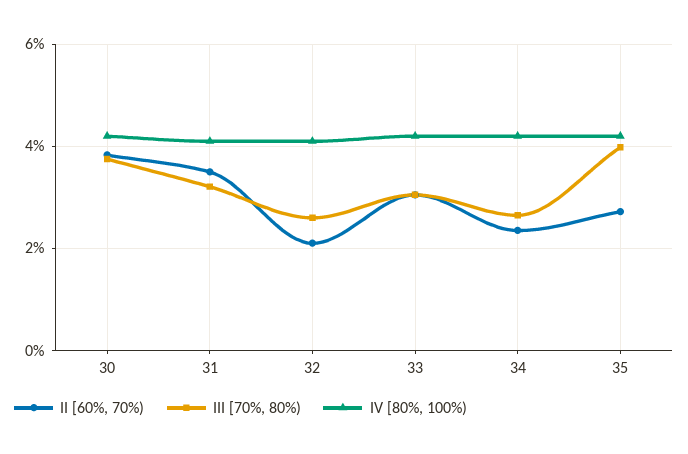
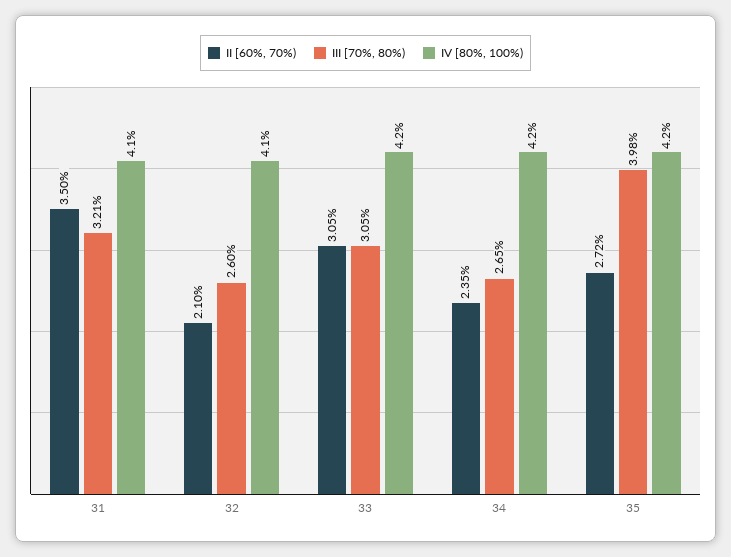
II [60%, 70%), 30: 3.8 -> none
III [70%, 80%), 30: 3.8 -> none
IV [80%, 100%), 30: 4.2 -> none

